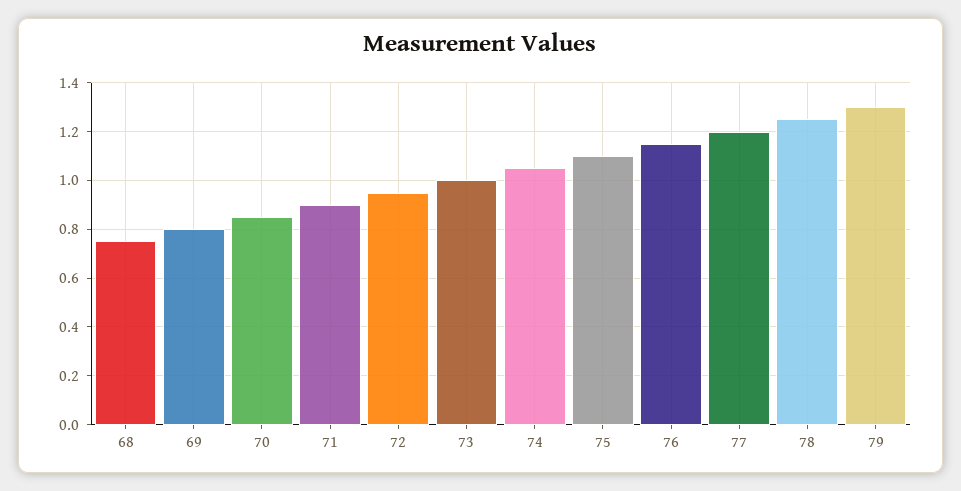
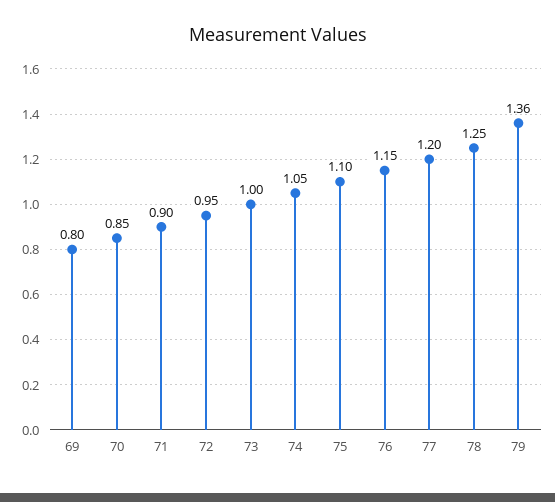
68: 0.75 -> none
79: 1.3 -> 1.36

